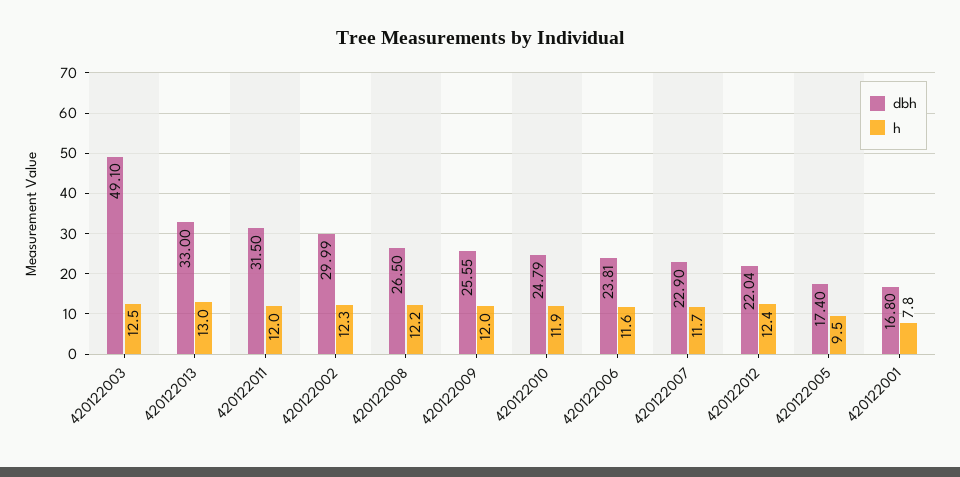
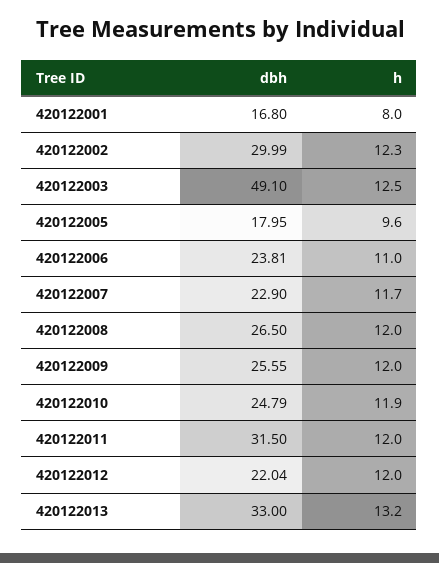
h, 420122013: 13 -> 13.2
h, 420122008: 12.2 -> 12
h, 420122006: 11.6 -> 11
h, 420122012: 12.4 -> 12
dbh, 420122005: 17.4 -> 17.95
h, 420122005: 9.5 -> 9.6
h, 420122001: 7.8 -> 8

